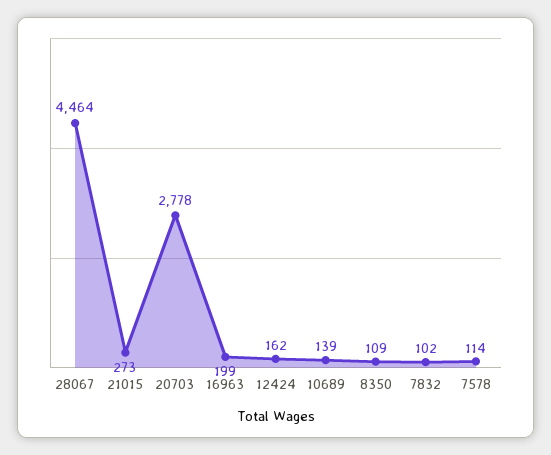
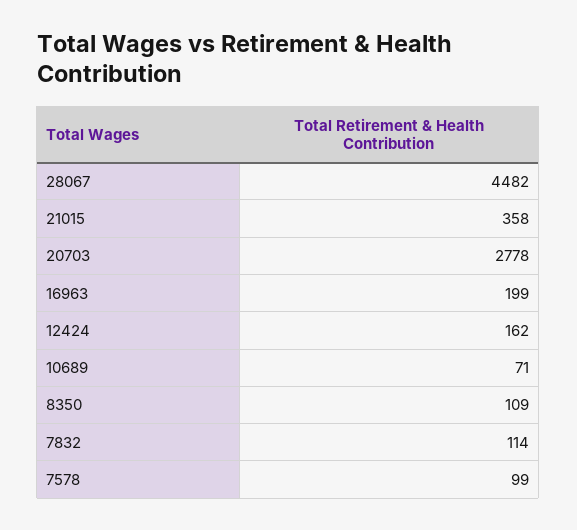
28067: 4464 -> 4482
21015: 273 -> 358
10689: 139 -> 71
7832: 102 -> 114
7578: 114 -> 99

